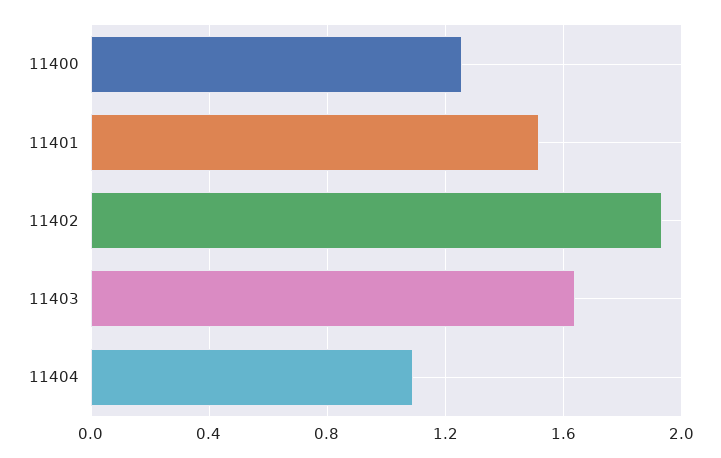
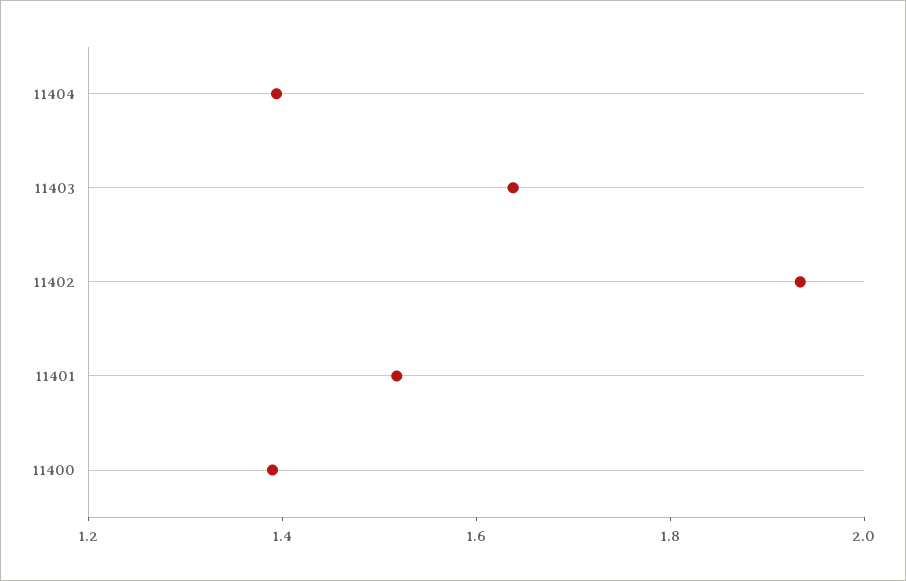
11400: 1.25 -> 1.4
11404: 1.1 -> 1.4

